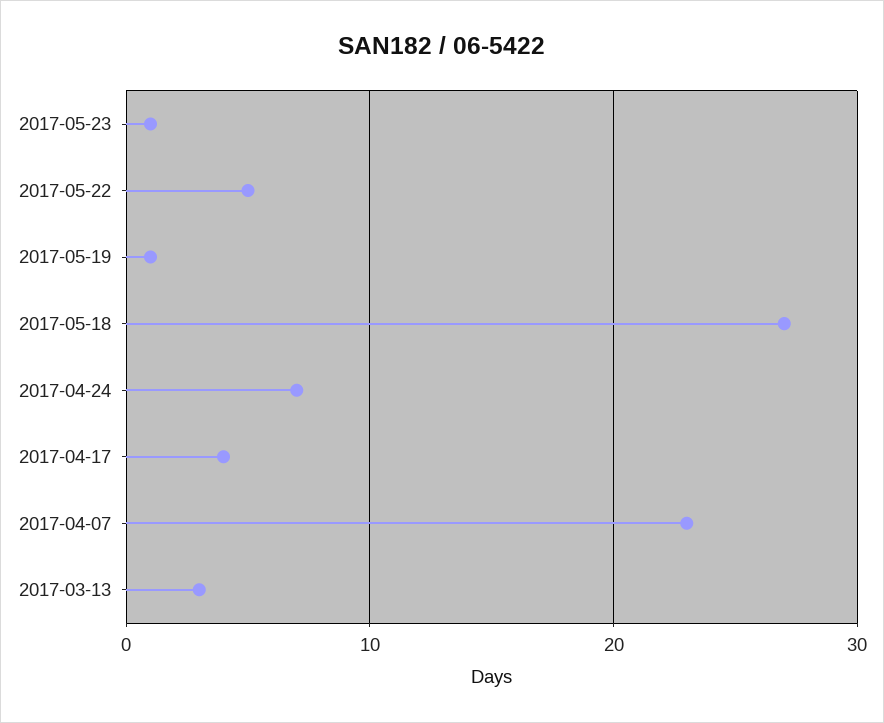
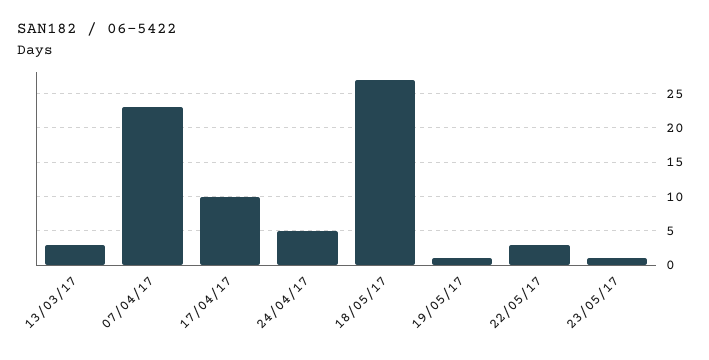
2017-05-22: 5 -> 3
2017-04-24: 7 -> 5
2017-04-17: 4 -> 10

